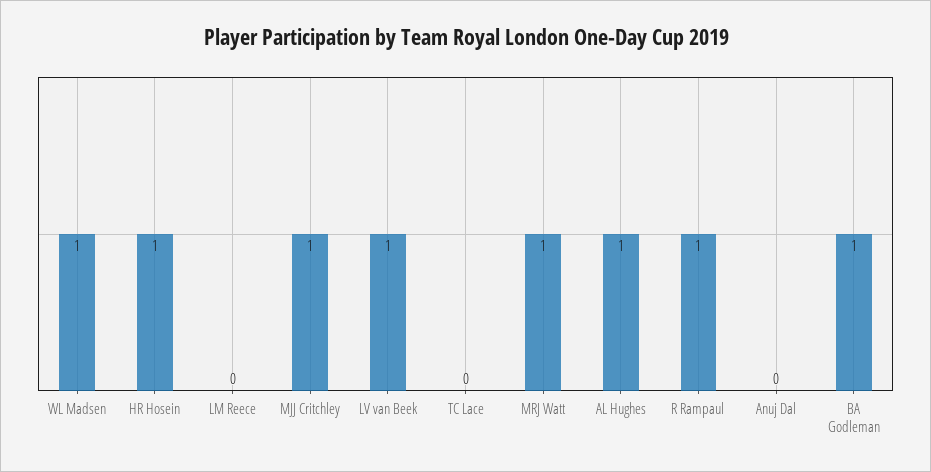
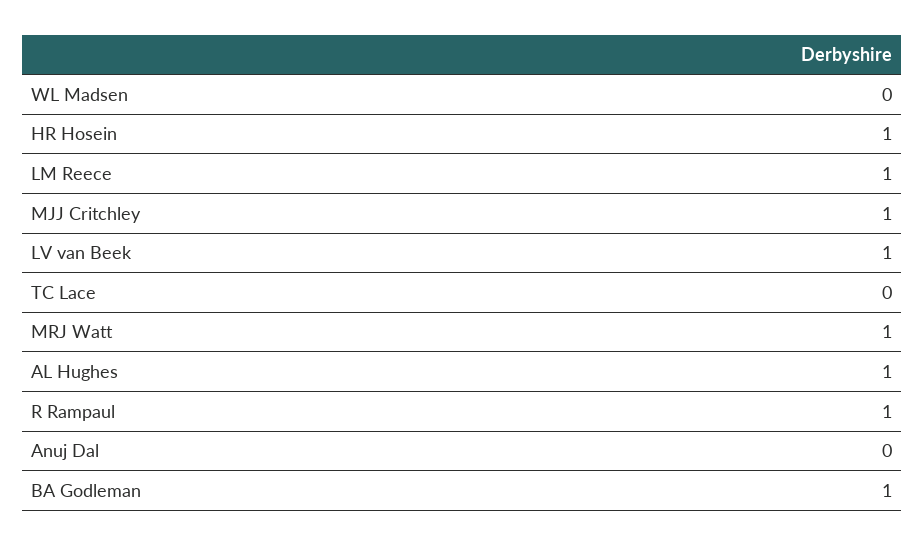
WL Madsen: 1 -> 0
LM Reece: 0 -> 1

